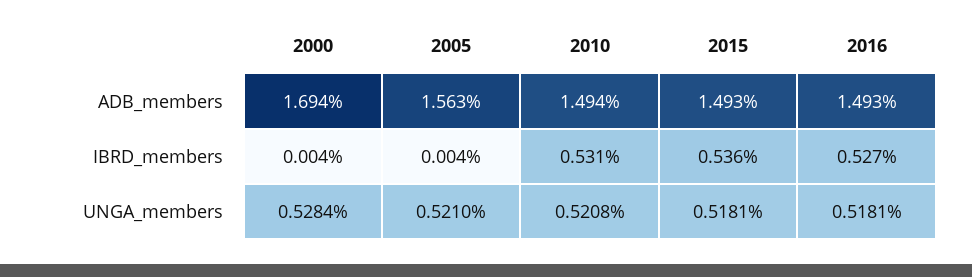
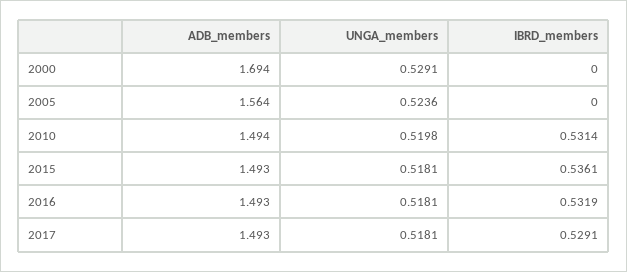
2005, ADB_members: 1.563 -> 1.564
2000, IBRD_members: 0.004 -> 0
2005, IBRD_members: 0.004 -> 0
2016, IBRD_members: 0.527 -> 0.5319
2000, UNGA_members: 0.5284 -> 0.5291
2005, UNGA_members: 0.521 -> 0.5236
2010, UNGA_members: 0.5208 -> 0.5198
2017, ADB_members: none -> 1.493
2017, UNGA_members: none -> 0.5181
2017, IBRD_members: none -> 0.5291

